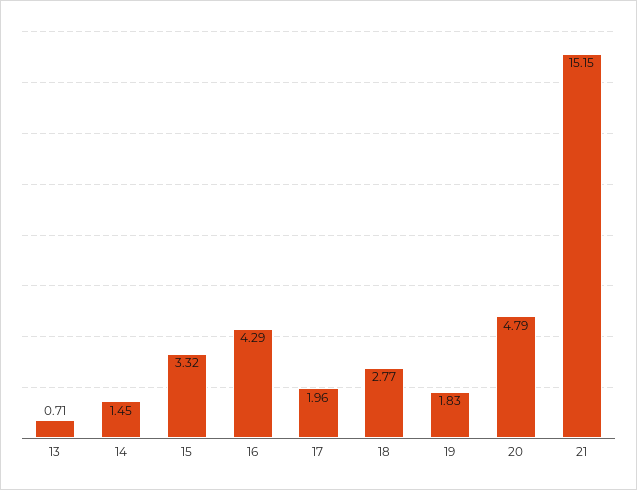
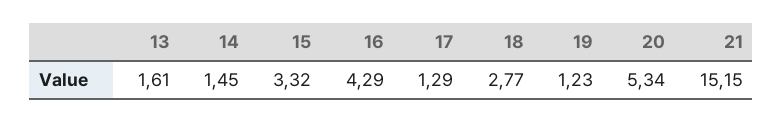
13: 0.71 -> 1.61
17: 1.96 -> 1.29
19: 1.83 -> 1.23
20: 4.79 -> 5.34

